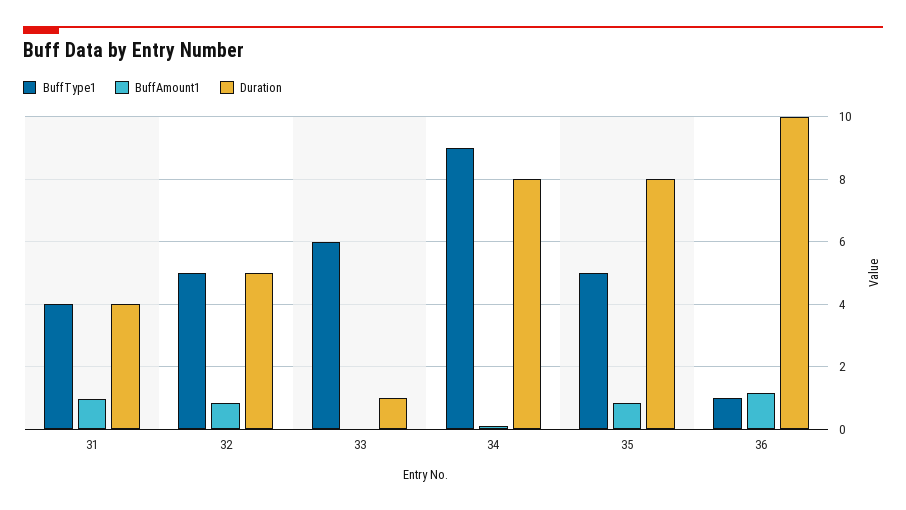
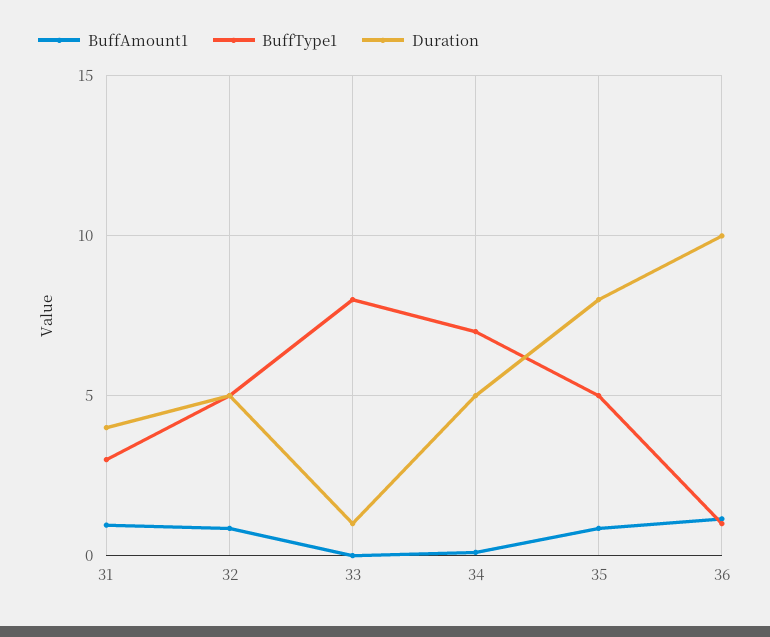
BuffType1, 31: 4 -> 3
BuffType1, 33: 6 -> 8
BuffType1, 34: 9 -> 7
Duration, 34: 8 -> 5

